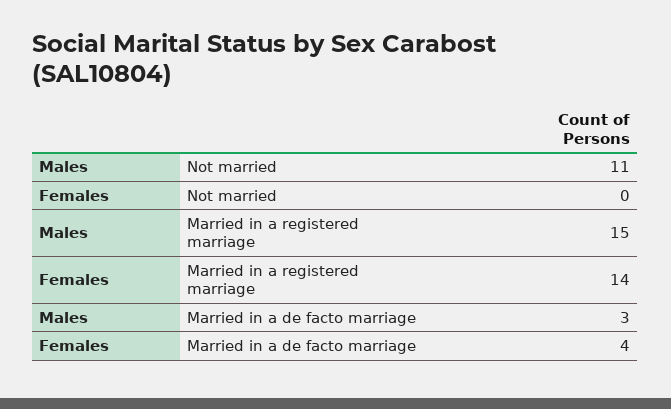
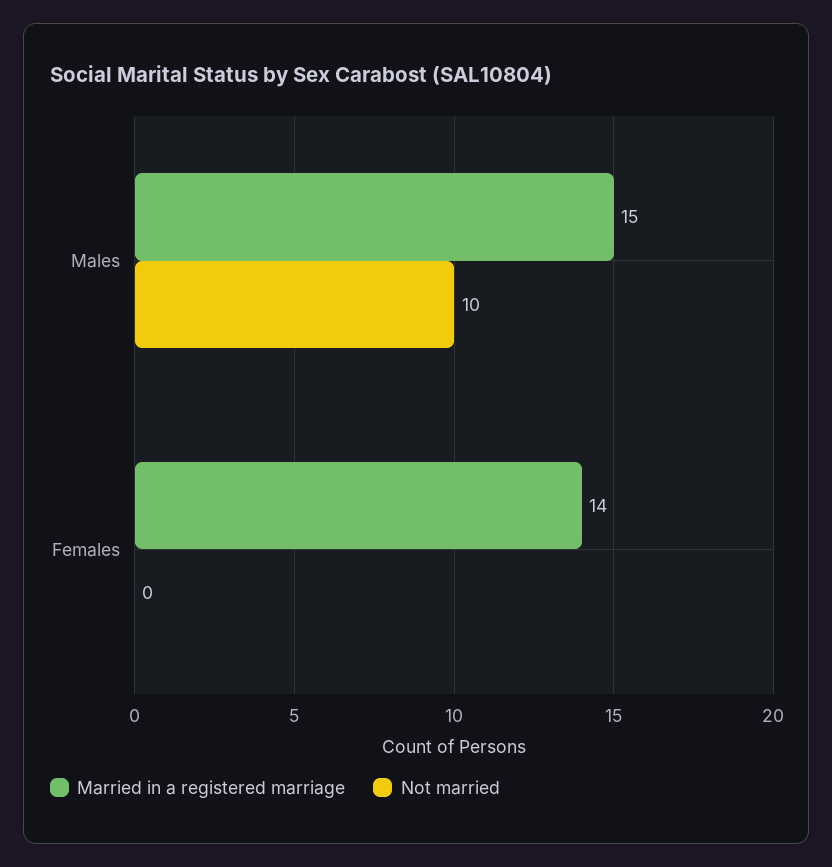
Not married, Males: 11 -> 10
Married in a de facto marriage, Males: 3 -> none
Married in a de facto marriage, Females: 4 -> none

